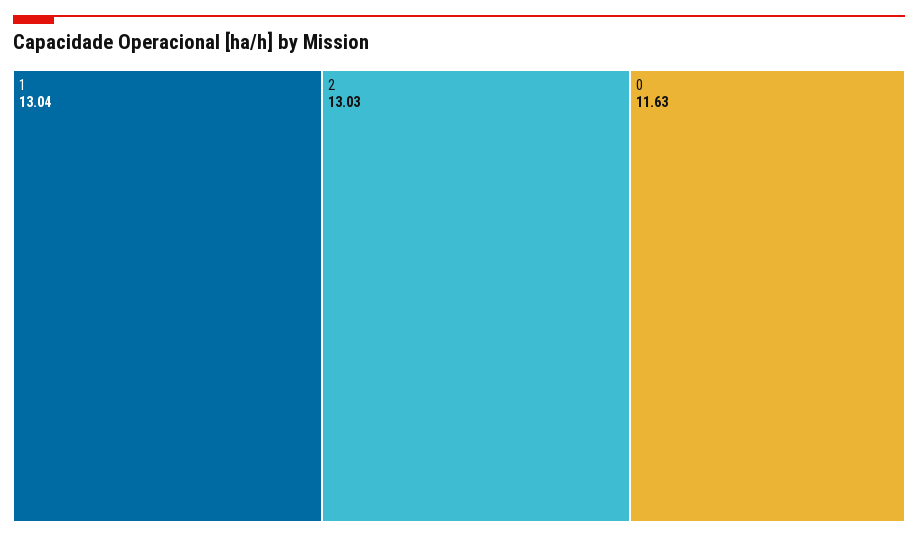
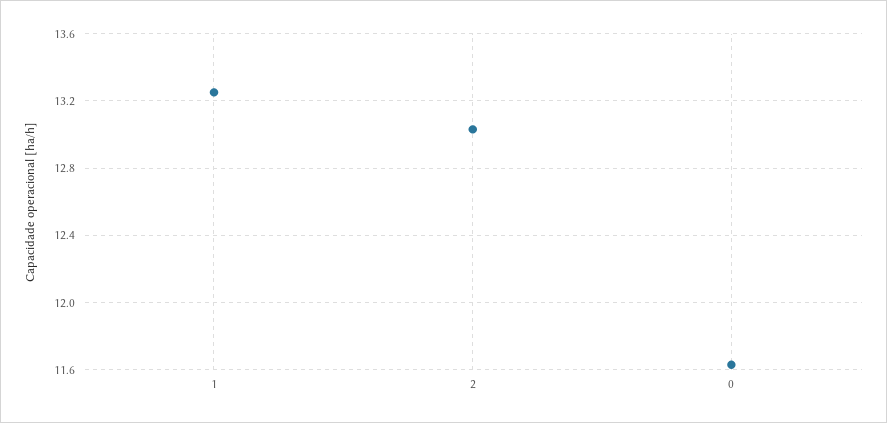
1: 13.04 -> 13.25

